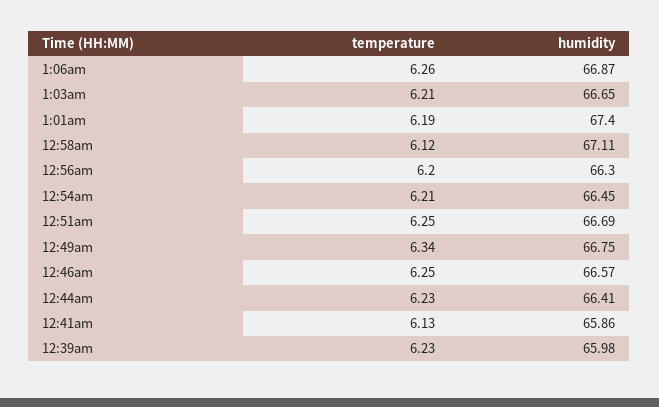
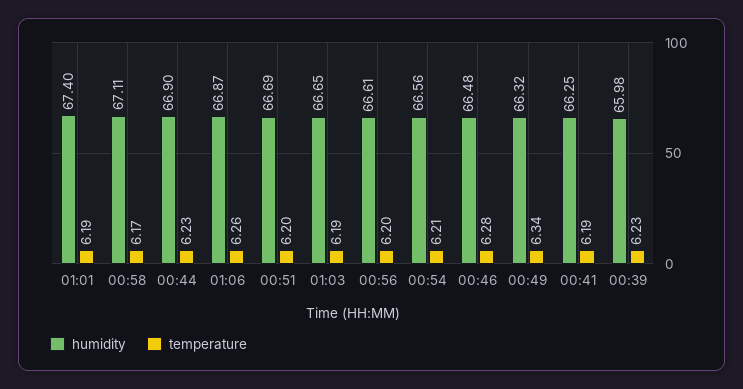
temperature, 1:03am: 6.21 -> 6.19
temperature, 12:58am: 6.12 -> 6.17
humidity, 12:56am: 66.3 -> 66.61
humidity, 12:54am: 66.45 -> 66.56
temperature, 12:51am: 6.25 -> 6.2
humidity, 12:49am: 66.75 -> 66.32
temperature, 12:46am: 6.25 -> 6.28
humidity, 12:46am: 66.57 -> 66.48
humidity, 12:44am: 66.41 -> 66.9
temperature, 12:41am: 6.13 -> 6.19
humidity, 12:41am: 65.86 -> 66.25

